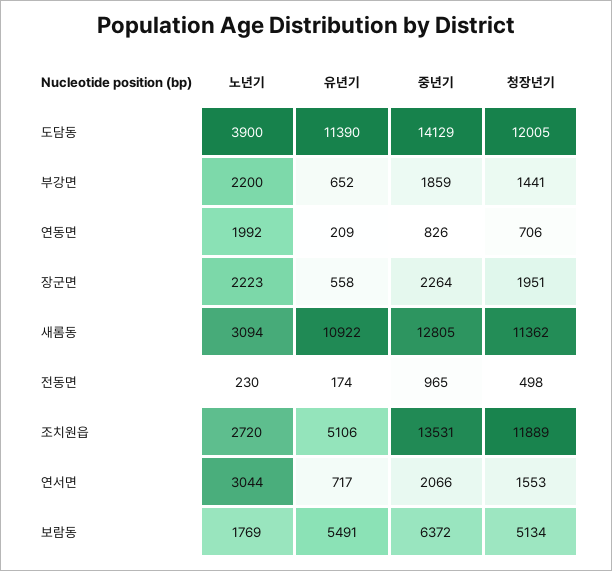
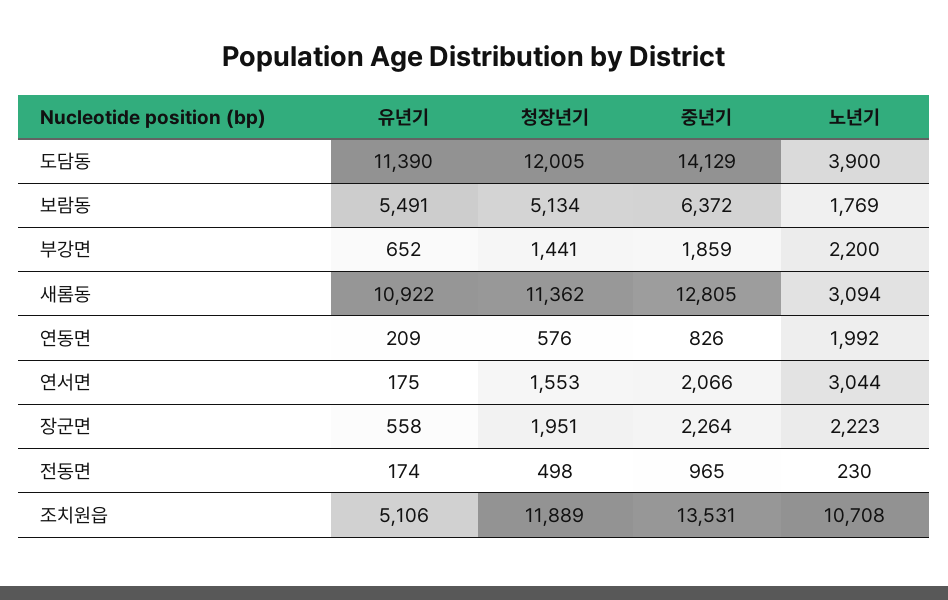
청장년기, 연동면: 706 -> 576
노년기, 조치원읍: 2720 -> 10708
유년기, 연서면: 717 -> 175

